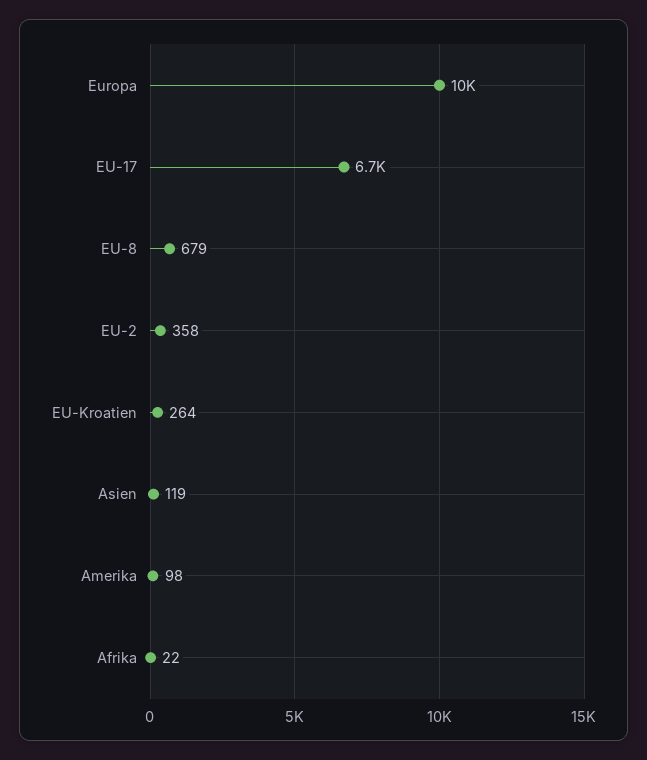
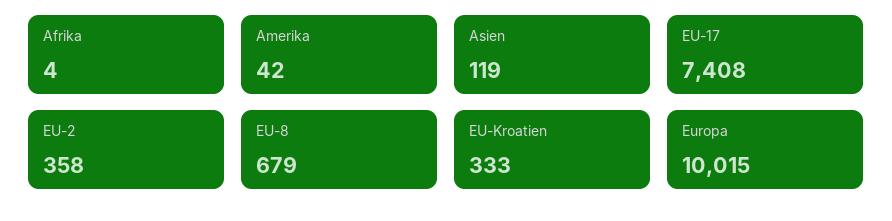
EU-17: 6700 -> 7408
EU-Kroatien: 264 -> 333
Amerika: 98 -> 42
Afrika: 22 -> 4

